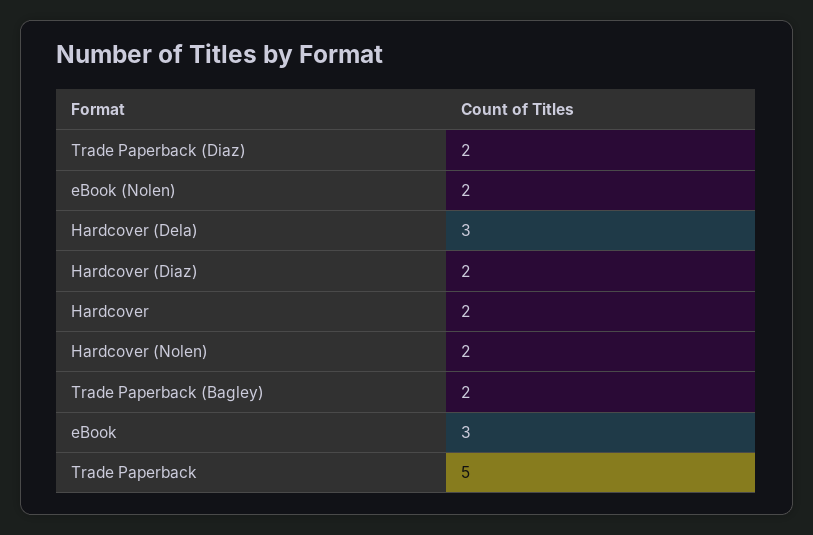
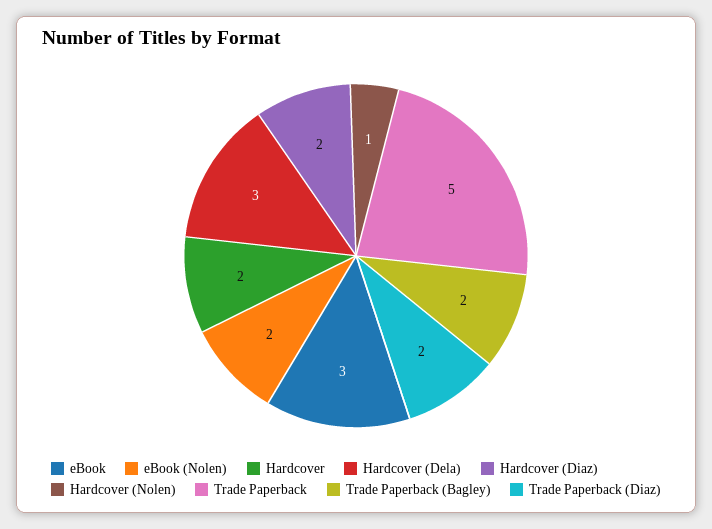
Hardcover (Nolen): 2 -> 1

